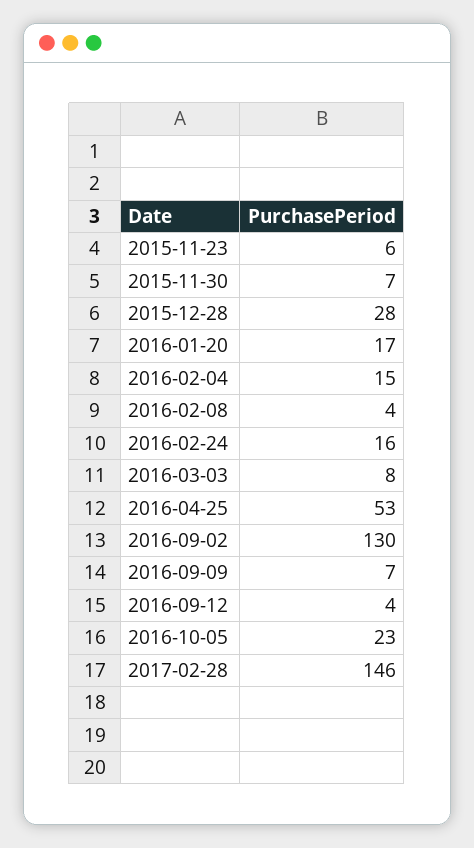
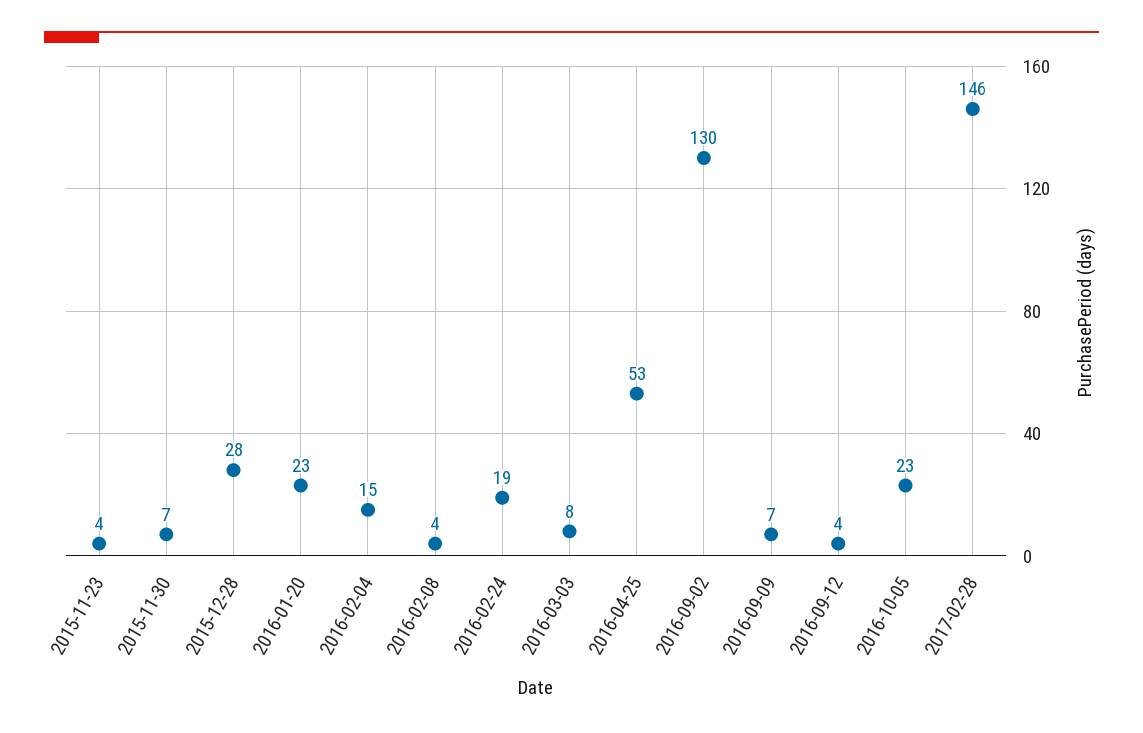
2015-11-23: 6 -> 4
2016-01-20: 17 -> 23
2016-02-24: 16 -> 19

